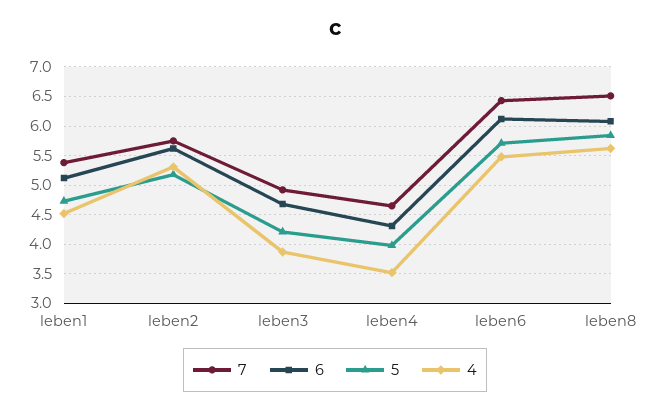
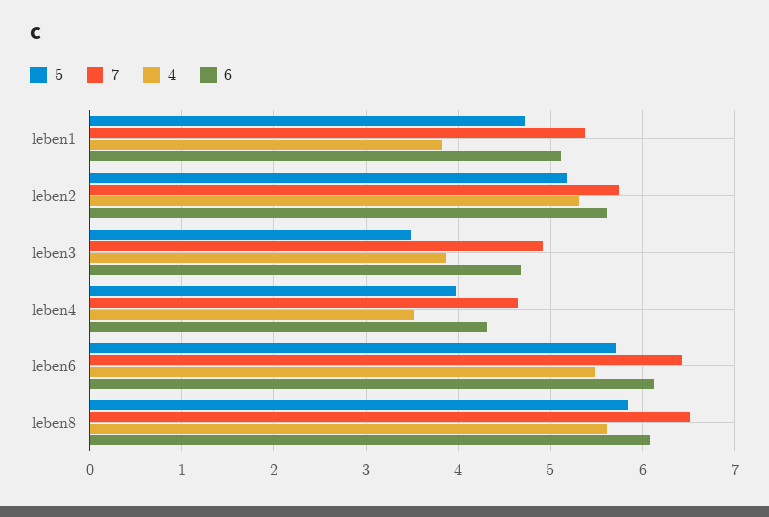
4, leben1: 4.5 -> 3.8
5, leben3: 4.25 -> 3.5

